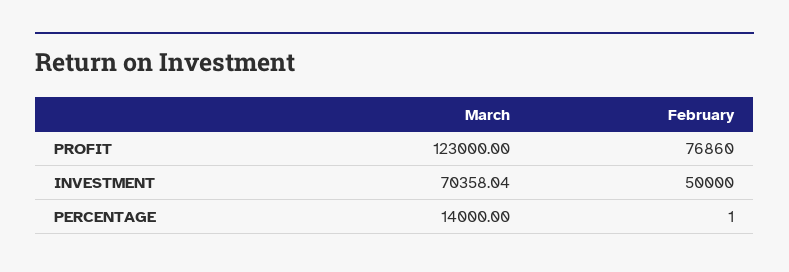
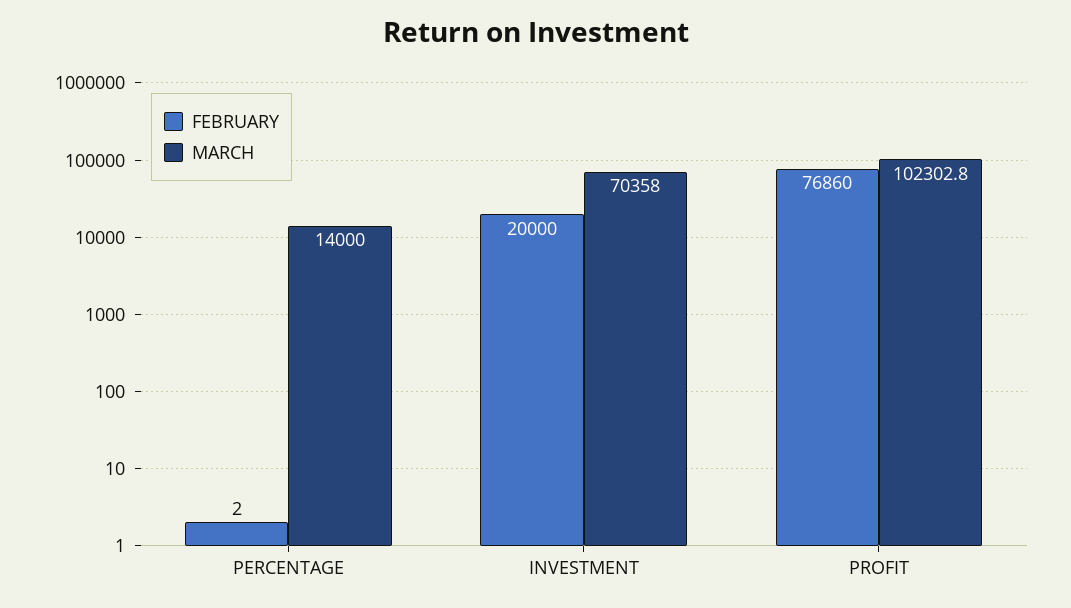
March, PROFIT: 123000 -> 102302.8
February, INVESTMENT: 50000 -> 20000
February, PERCENTAGE: 1 -> 2

